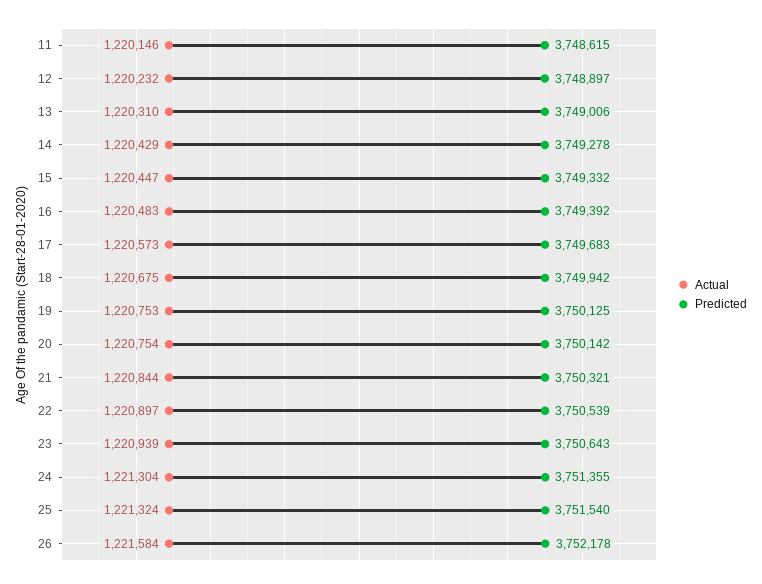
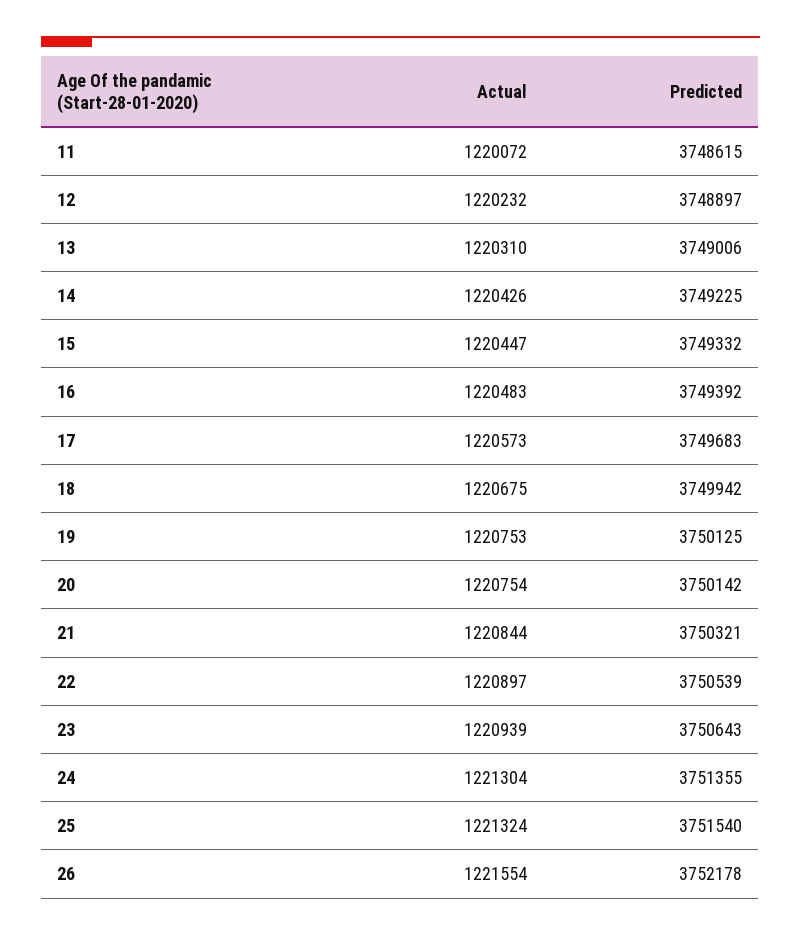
Actual, 11: 1220146 -> 1220072
Actual, 14: 1220429 -> 1220426
Predicted, 14: 3749278 -> 3749225
Actual, 26: 1221584 -> 1221554

